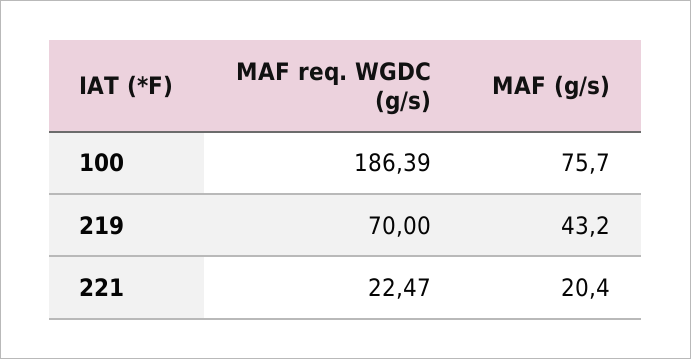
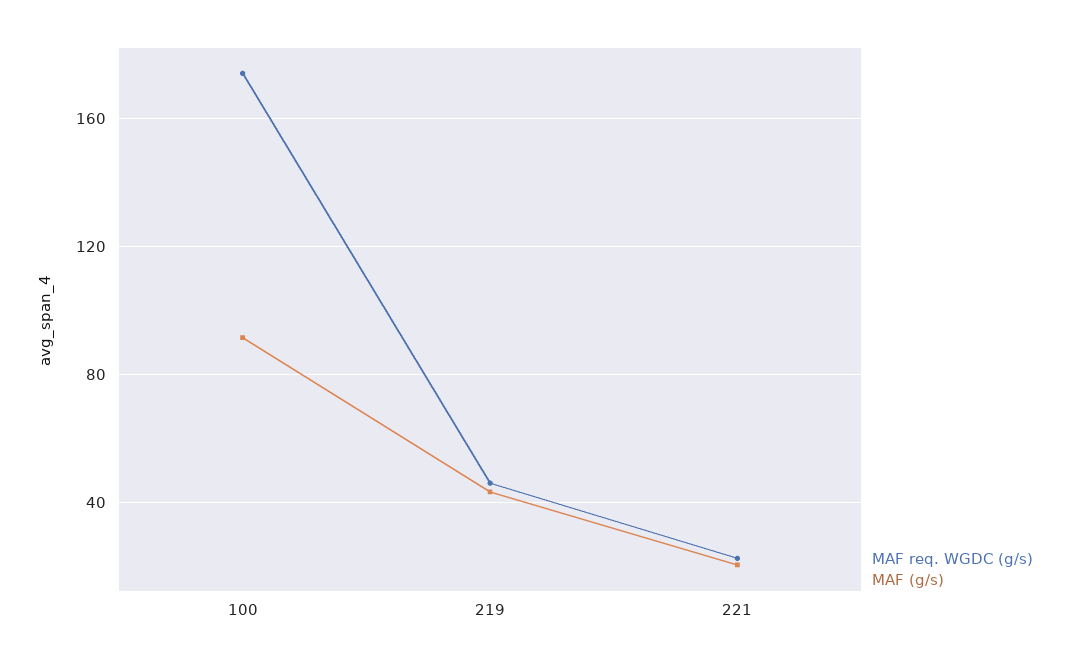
MAF req. WGDC (g/s), 100: 186.39 -> 175
MAF (g/s), 100: 75.7 -> 90
MAF req. WGDC (g/s), 219: 70 -> 45

